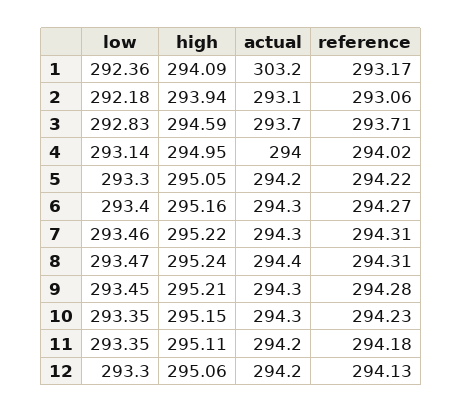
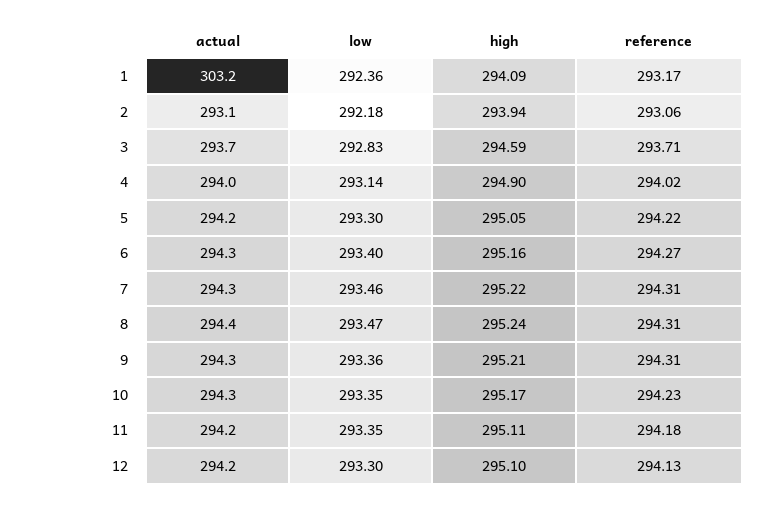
high, 4: 294.95 -> 294.9
low, 9: 293.45 -> 293.36
reference, 9: 294.28 -> 294.31
high, 10: 295.15 -> 295.17
high, 12: 295.06 -> 295.1

